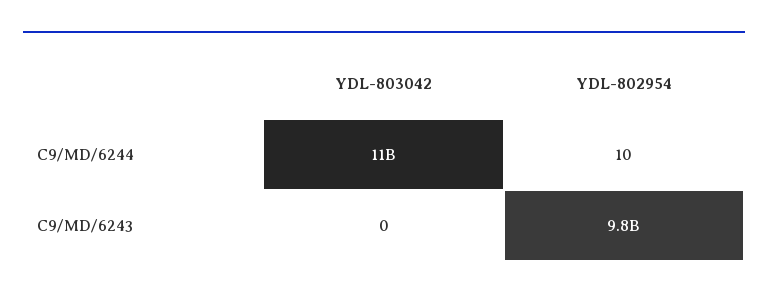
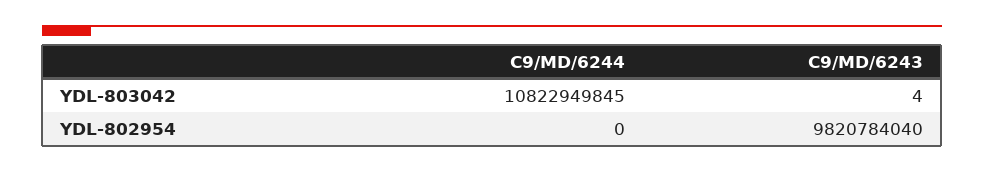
YDL-802954, C9/MD/6244: 10 -> 0
YDL-803042, C9/MD/6243: 0 -> 4

